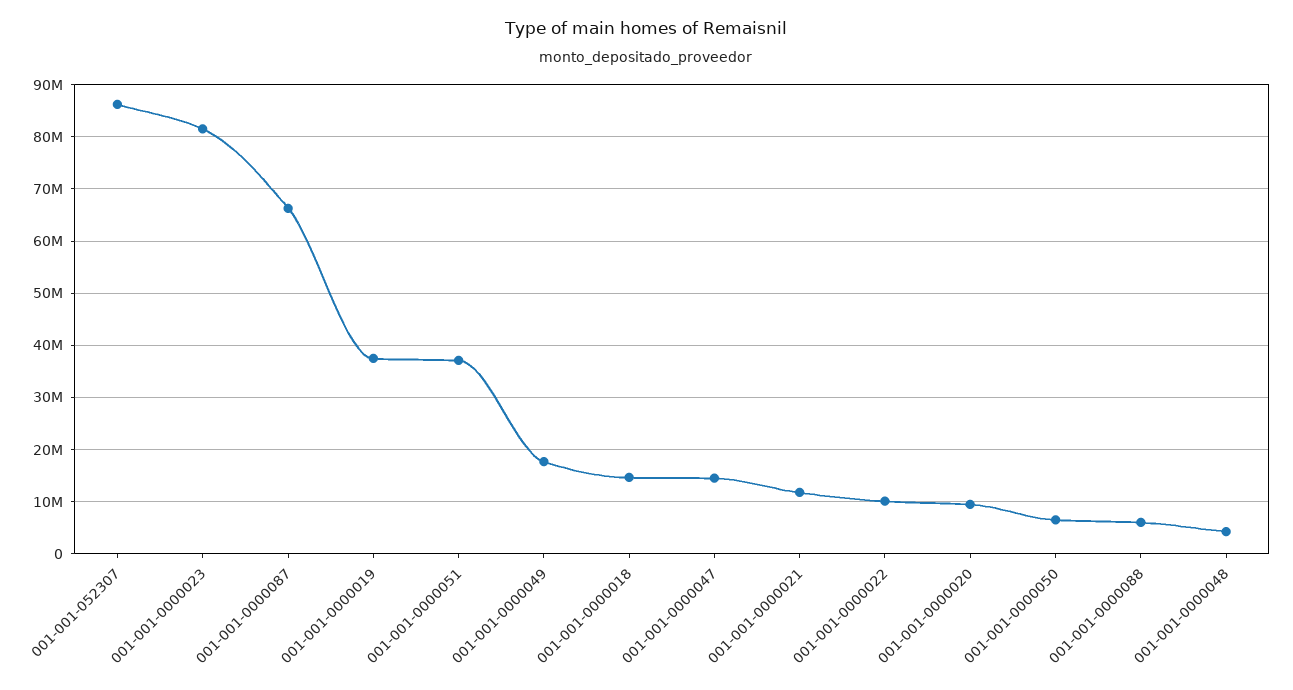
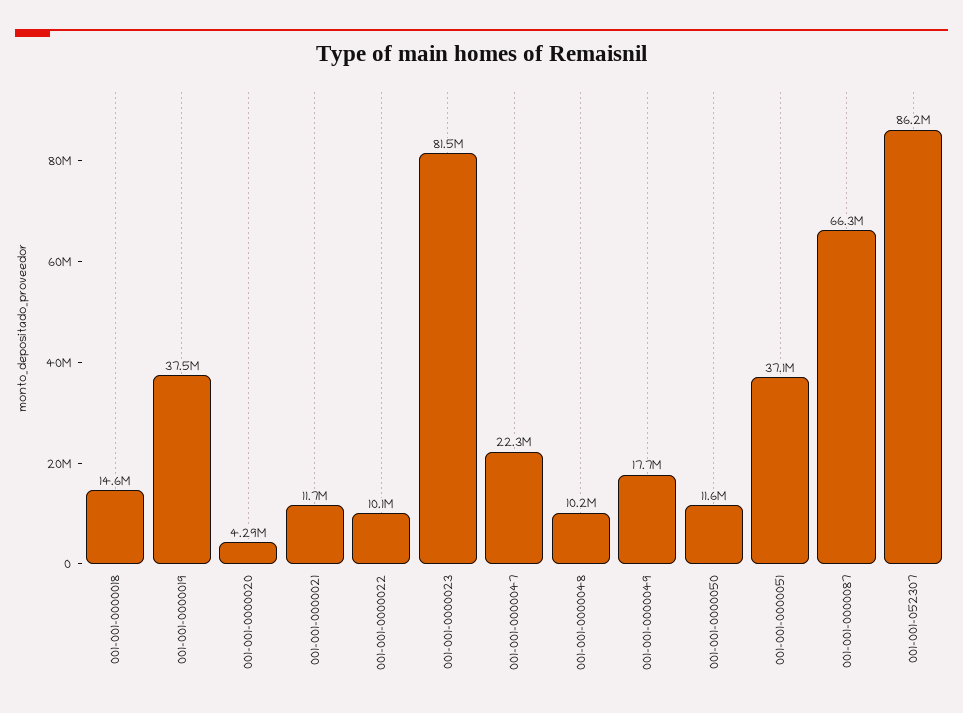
001-001-0000047: 14000000 -> 22300000
001-001-0000020: 10000000 -> 4290000
001-001-0000050: 6000000 -> 11600000
001-001-0000088: 6000000 -> none
001-001-0000048: 4000000 -> 10200000

